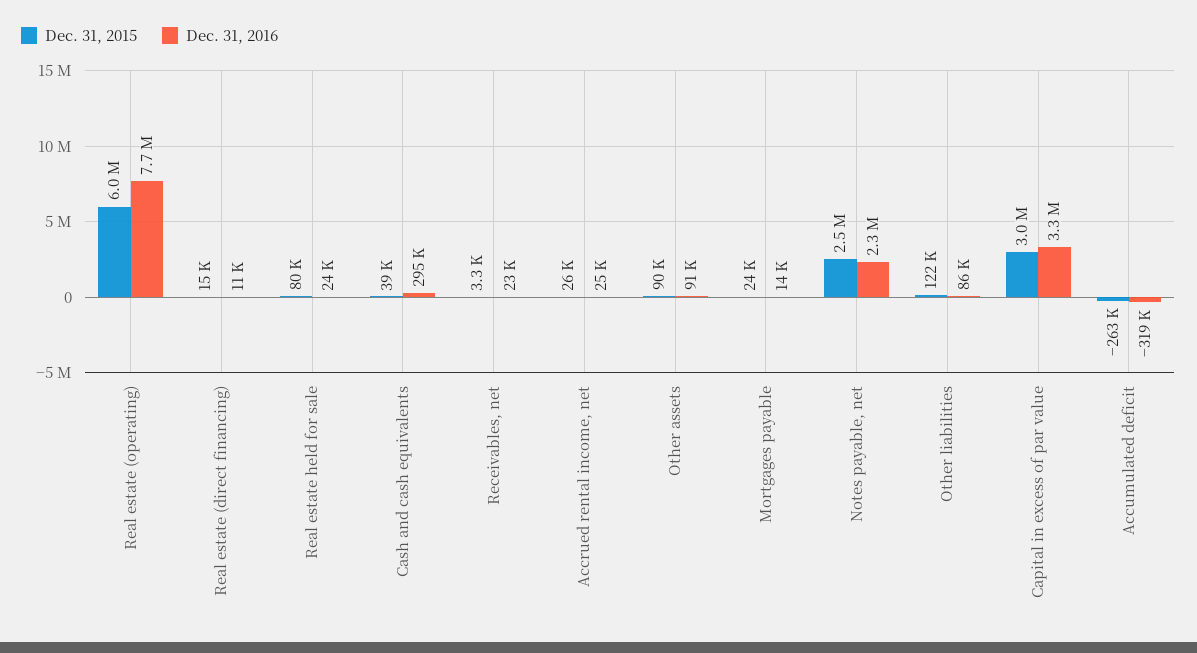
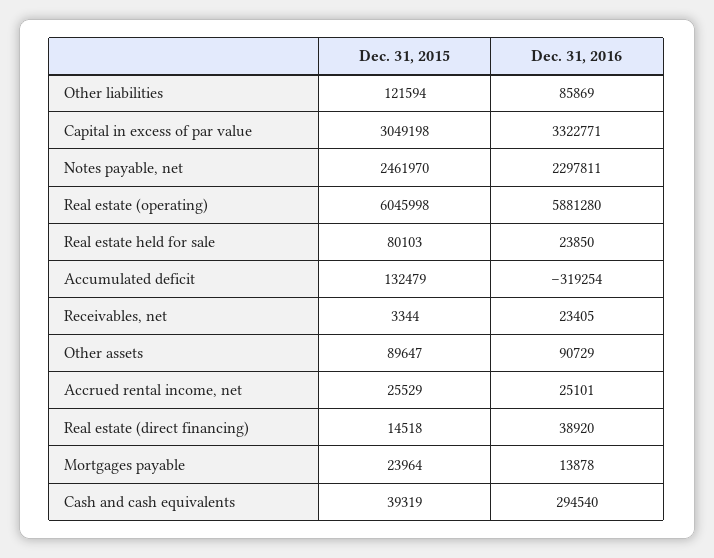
Dec. 31, 2016, Real estate (operating): 7700000 -> 5881280
Dec. 31, 2016, Real estate (direct financing): 11000 -> 38920
Dec. 31, 2015, Accumulated deficit: -263000 -> 132479

